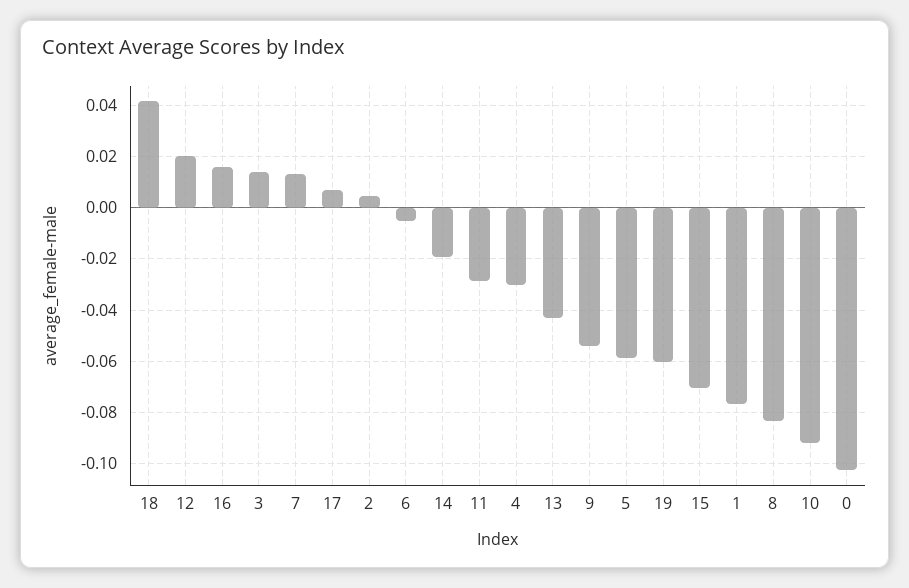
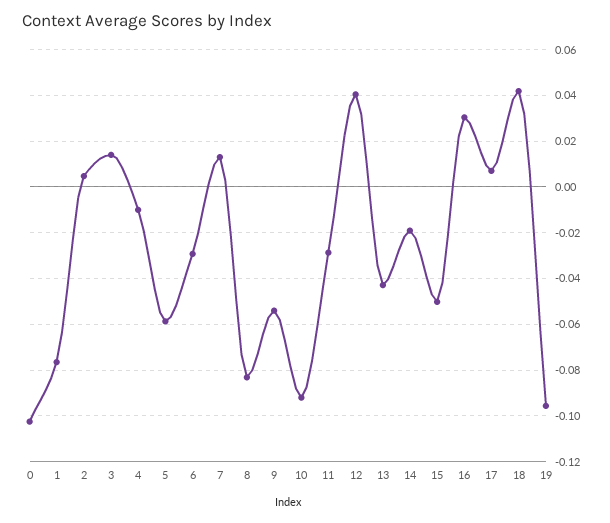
12: 0.02 -> 0.04
16: 0.015 -> 0.03
6: -0.005 -> -0.03
4: -0.03 -> -0.01
19: -0.06 -> -0.095
15: -0.07 -> -0.05

